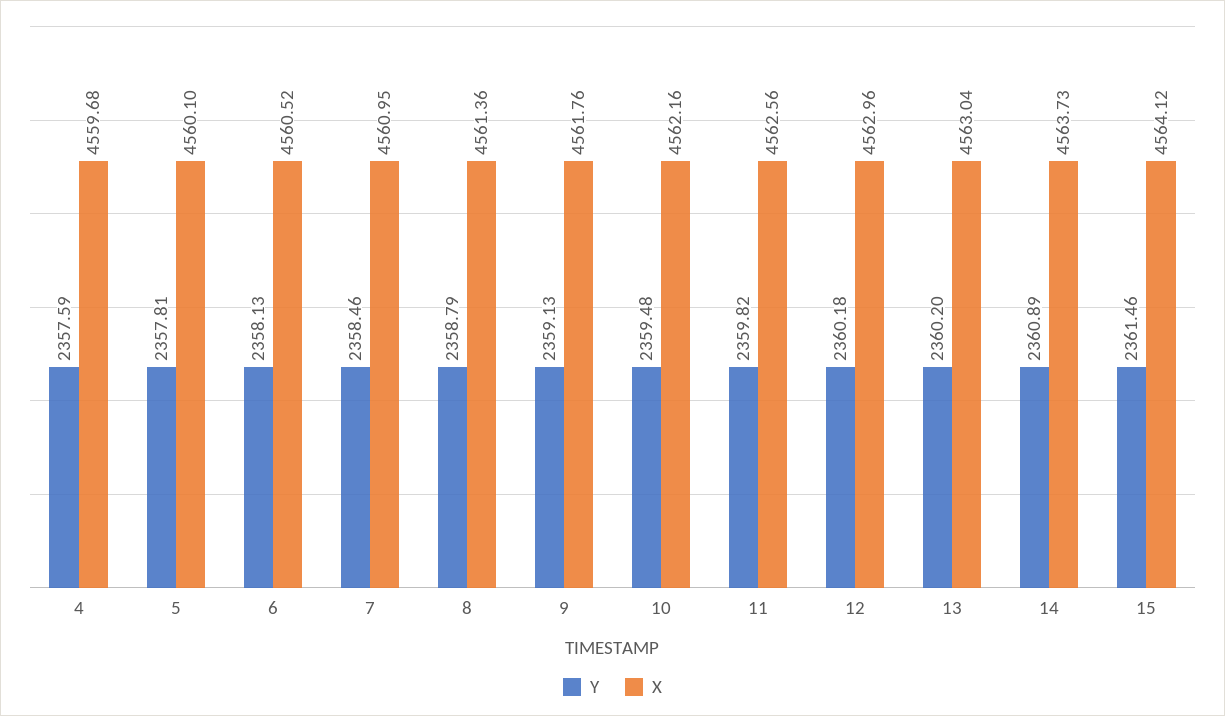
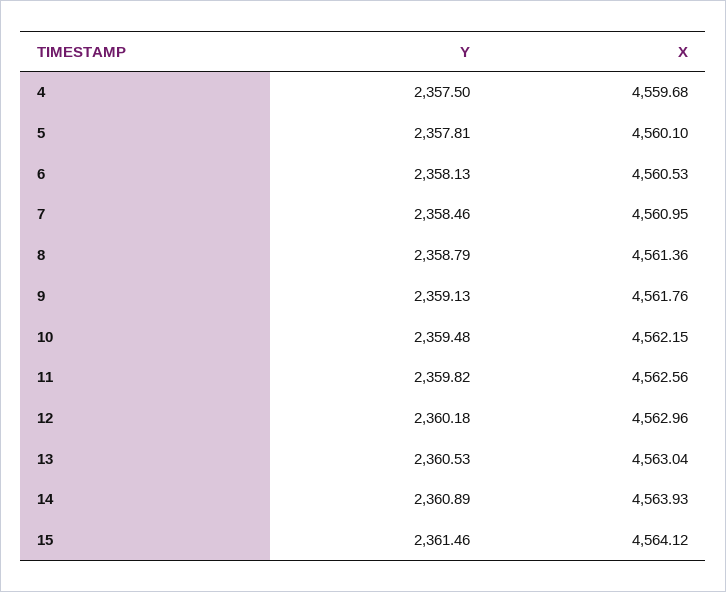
Y, 4: 2357.59 -> 2357.5
X, 6: 4560.52 -> 4560.53
X, 10: 4562.16 -> 4562.15
Y, 13: 2360.2 -> 2360.53
X, 14: 4563.73 -> 4563.93

